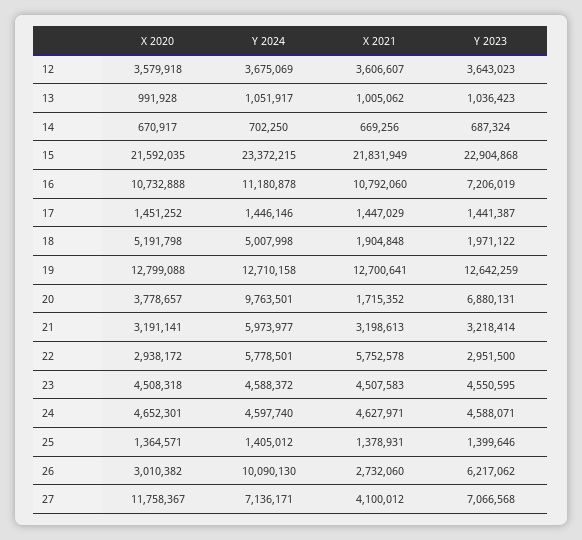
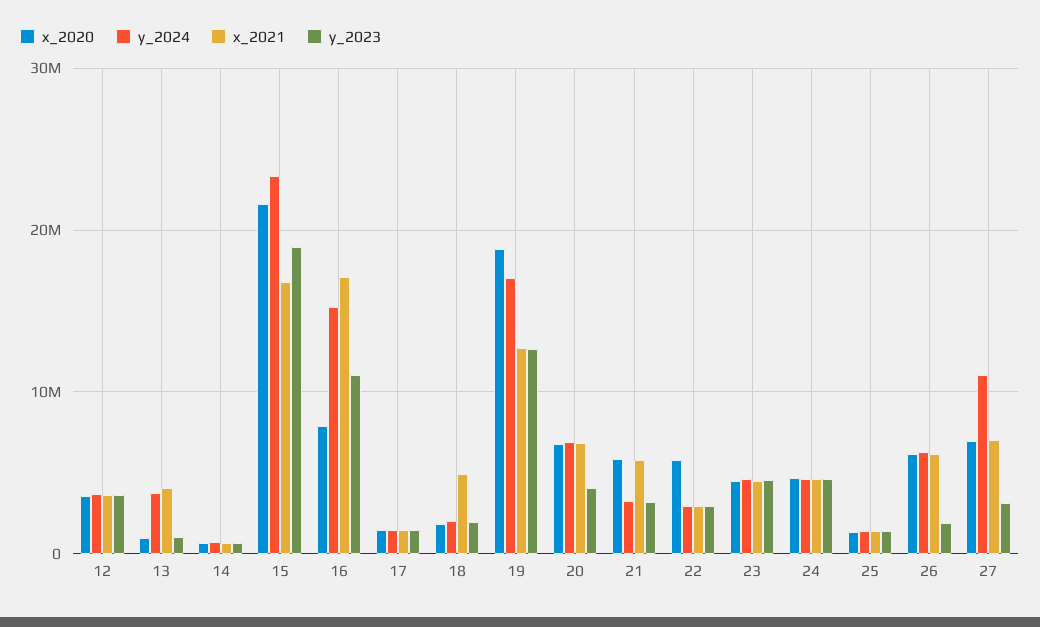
Y 2024, 13: 1051917 -> 4000000
X 2021, 13: 1005062 -> 4000000
X 2021, 15: 21831949 -> 17000000
Y 2023, 15: 22904868 -> 19000000
X 2020, 16: 10732888 -> 8000000
Y 2024, 16: 11180878 -> 15000000
X 2021, 16: 10792060 -> 17000000
Y 2023, 16: 7206019 -> 11000000
X 2020, 18: 5191798 -> 2000000
Y 2024, 18: 5007998 -> 2000000
X 2021, 18: 1904848 -> 5000000
X 2020, 19: 12799088 -> 19000000
Y 2024, 19: 12710158 -> 17000000
X 2020, 20: 3778657 -> 7000000
Y 2024, 20: 9763501 -> 7000000
X 2021, 20: 1715352 -> 7000000
Y 2023, 20: 6880131 -> 4000000
X 2020, 21: 3191141 -> 6000000
Y 2024, 21: 5973977 -> 3000000
X 2021, 21: 3198613 -> 6000000
X 2020, 22: 2938172 -> 6000000
Y 2024, 22: 5778501 -> 3000000
X 2021, 22: 5752578 -> 3000000
X 2020, 26: 3010382 -> 6000000
Y 2024, 26: 10090130 -> 6000000
X 2021, 26: 2732060 -> 6000000
Y 2023, 26: 6217062 -> 2000000
X 2020, 27: 11758367 -> 7000000
Y 2024, 27: 7136171 -> 11000000
X 2021, 27: 4100012 -> 7000000
Y 2023, 27: 7066568 -> 3000000

